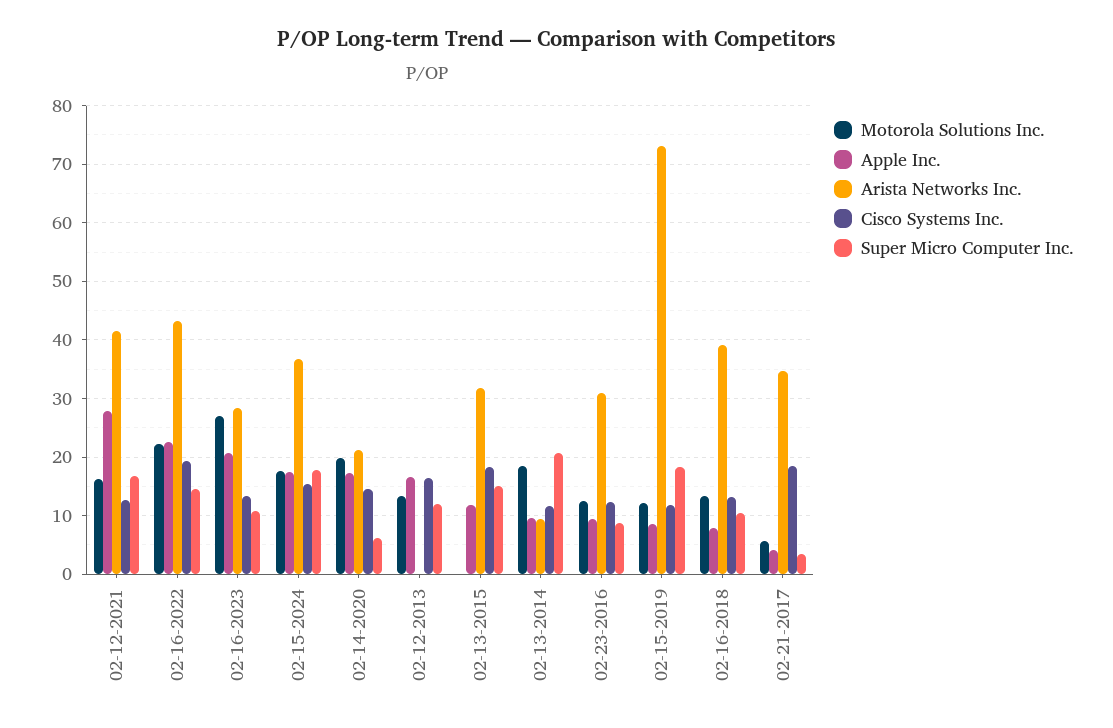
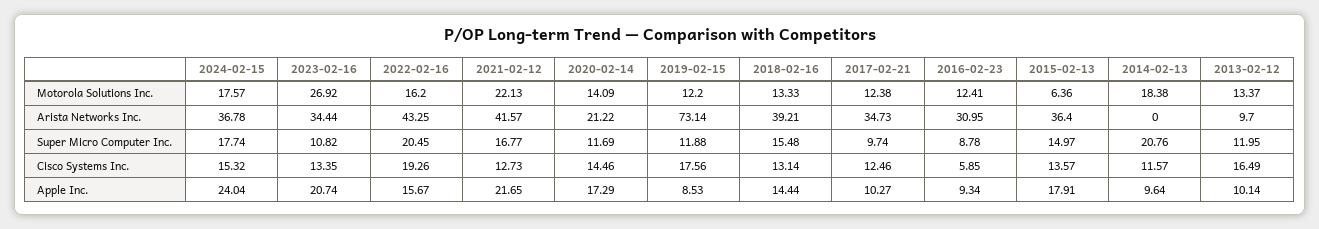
Motorola Solutions Inc., 02-12-2021: 16 -> 22.13
Apple Inc., 02-12-2021: 28 -> 21.65
Motorola Solutions Inc., 02-16-2022: 22 -> 16.2
Apple Inc., 02-16-2022: 22 -> 15.67
Super Micro Computer Inc., 02-16-2022: 14 -> 20.45
Arista Networks Inc., 02-16-2023: 28 -> 34.44
Apple Inc., 02-15-2024: 18 -> 24.04
Motorola Solutions Inc., 02-14-2020: 20 -> 14.09
Super Micro Computer Inc., 02-14-2020: 6 -> 11.69
Apple Inc., 02-12-2013: 16 -> 10.14
Arista Networks Inc., 02-12-2013: 0 -> 9.7
Motorola Solutions Inc., 02-13-2015: 0 -> 6.36
Apple Inc., 02-13-2015: 12 -> 17.91
Arista Networks Inc., 02-13-2015: 32 -> 36.4
Cisco Systems Inc., 02-13-2015: 18 -> 13.57
Arista Networks Inc., 02-13-2014: 10 -> 0
Cisco Systems Inc., 02-23-2016: 12 -> 5.85
Cisco Systems Inc., 02-15-2019: 12 -> 17.56
Super Micro Computer Inc., 02-15-2019: 18 -> 11.88
Apple Inc., 02-16-2018: 8 -> 14.44
Super Micro Computer Inc., 02-16-2018: 10 -> 15.48
Motorola Solutions Inc., 02-21-2017: 6 -> 12.38
Apple Inc., 02-21-2017: 4 -> 10.27
Cisco Systems Inc., 02-21-2017: 18 -> 12.46
Super Micro Computer Inc., 02-21-2017: 4 -> 9.74

